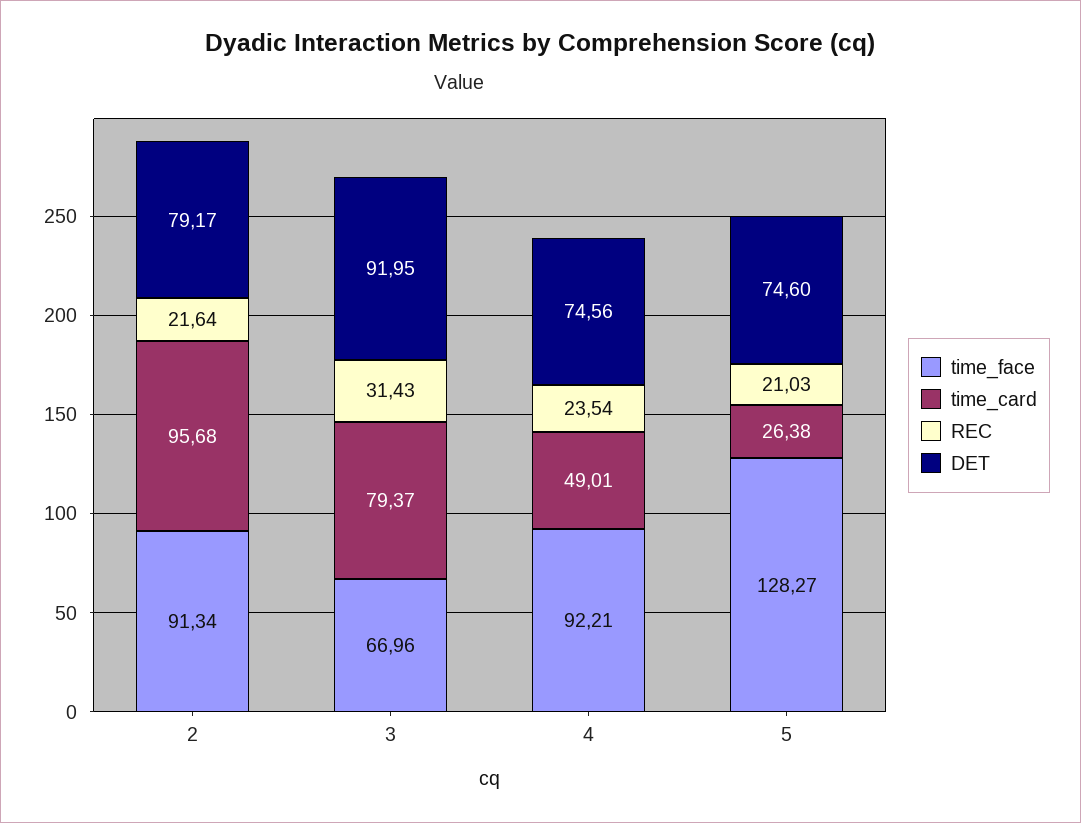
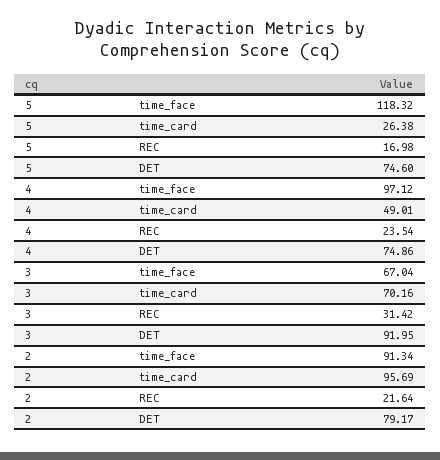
time_card, 2: 95.68 -> 95.69
time_face, 3: 66.96 -> 67.04
time_card, 3: 79.37 -> 70.16
REC, 3: 31.43 -> 31.42
time_face, 4: 92.21 -> 97.12
DET, 4: 74.56 -> 74.86
time_face, 5: 128.27 -> 118.32
REC, 5: 21.03 -> 16.98

